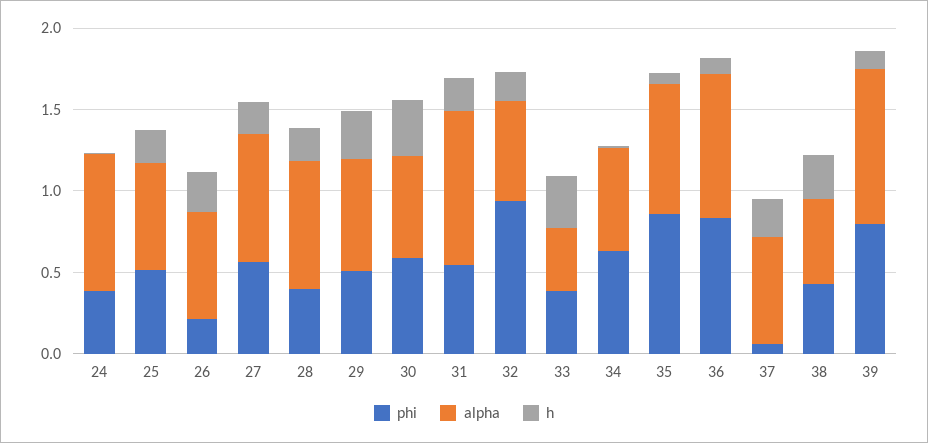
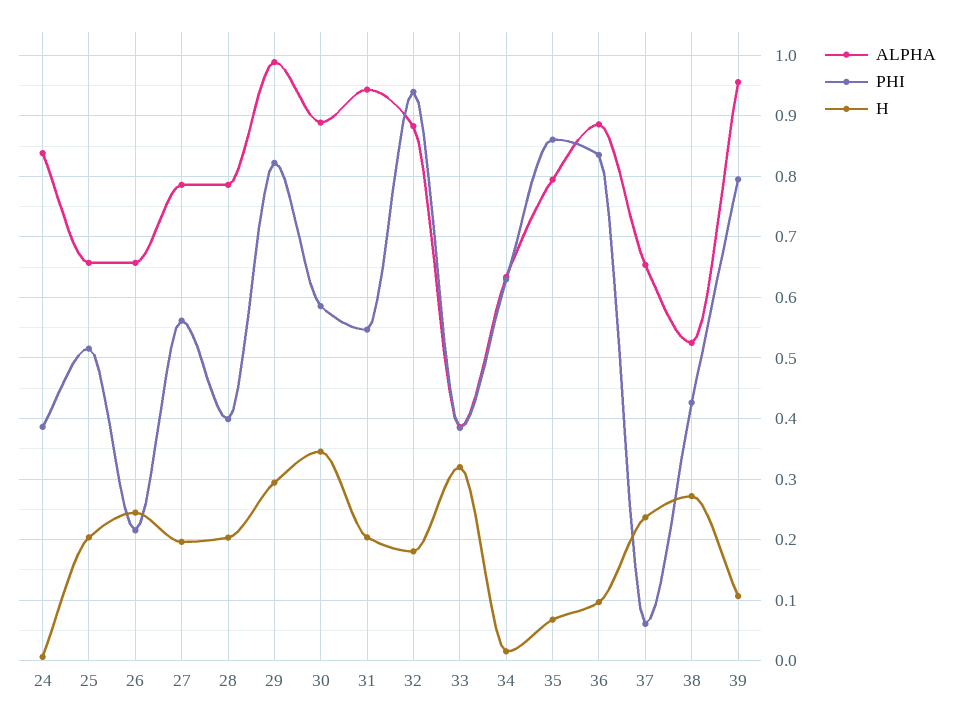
phi, 29: 0.5 -> 0.82
alpha, 29: 0.7 -> 0.99
alpha, 30: 0.6 -> 0.89
alpha, 32: 0.6 -> 0.88

